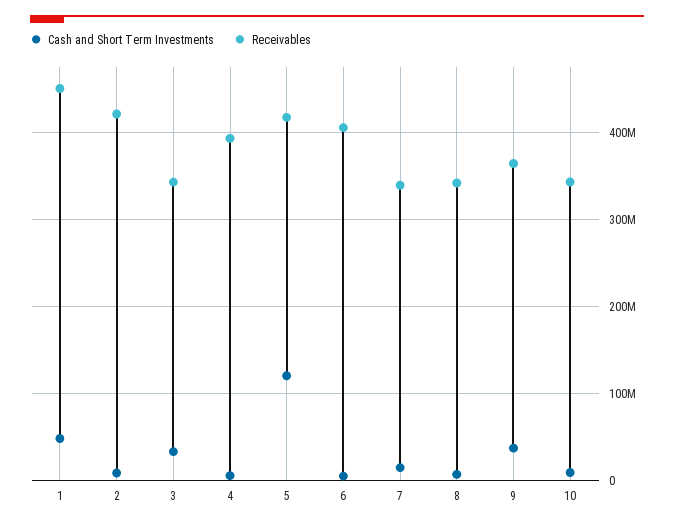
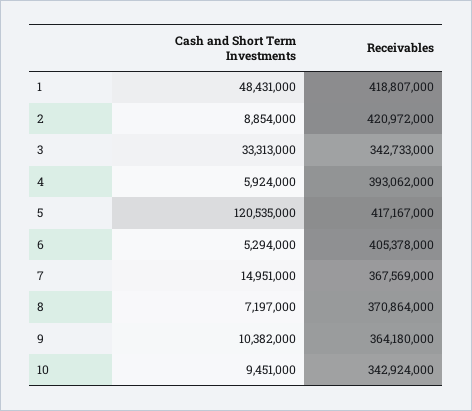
Receivables, 1: 450000000 -> 418807000
Receivables, 7: 340000000 -> 367569000
Receivables, 8: 340000000 -> 370864000
Cash and Short Term Investments, 9: 40000000 -> 10382000

